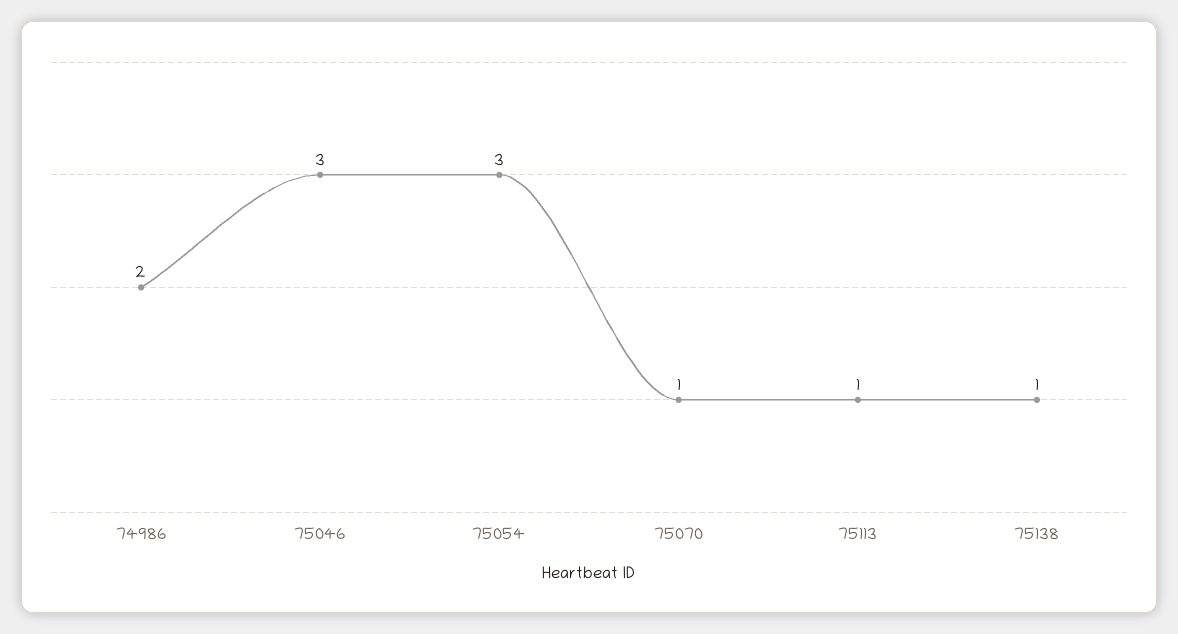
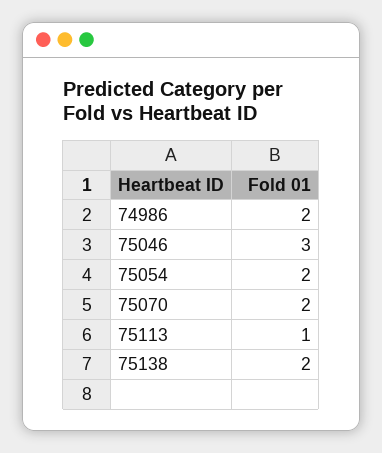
75054: 3 -> 2
75070: 1 -> 2
75138: 1 -> 2

